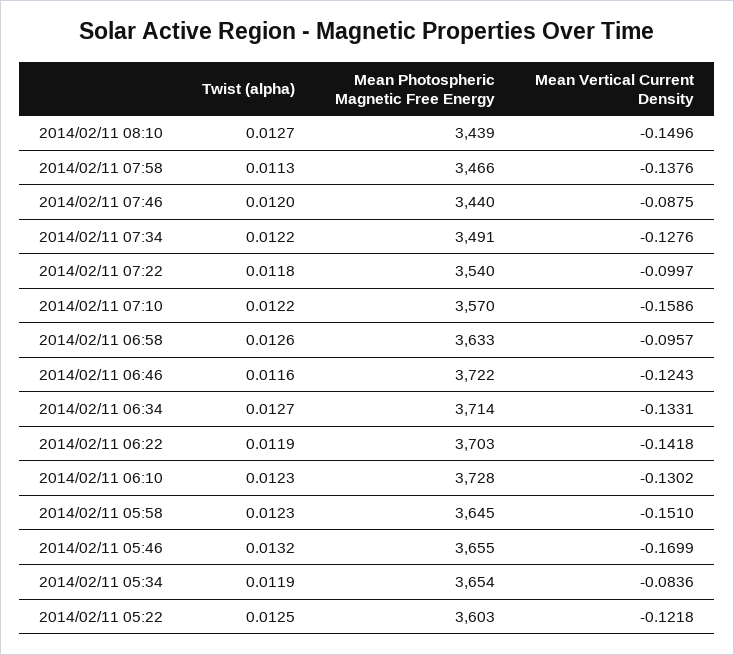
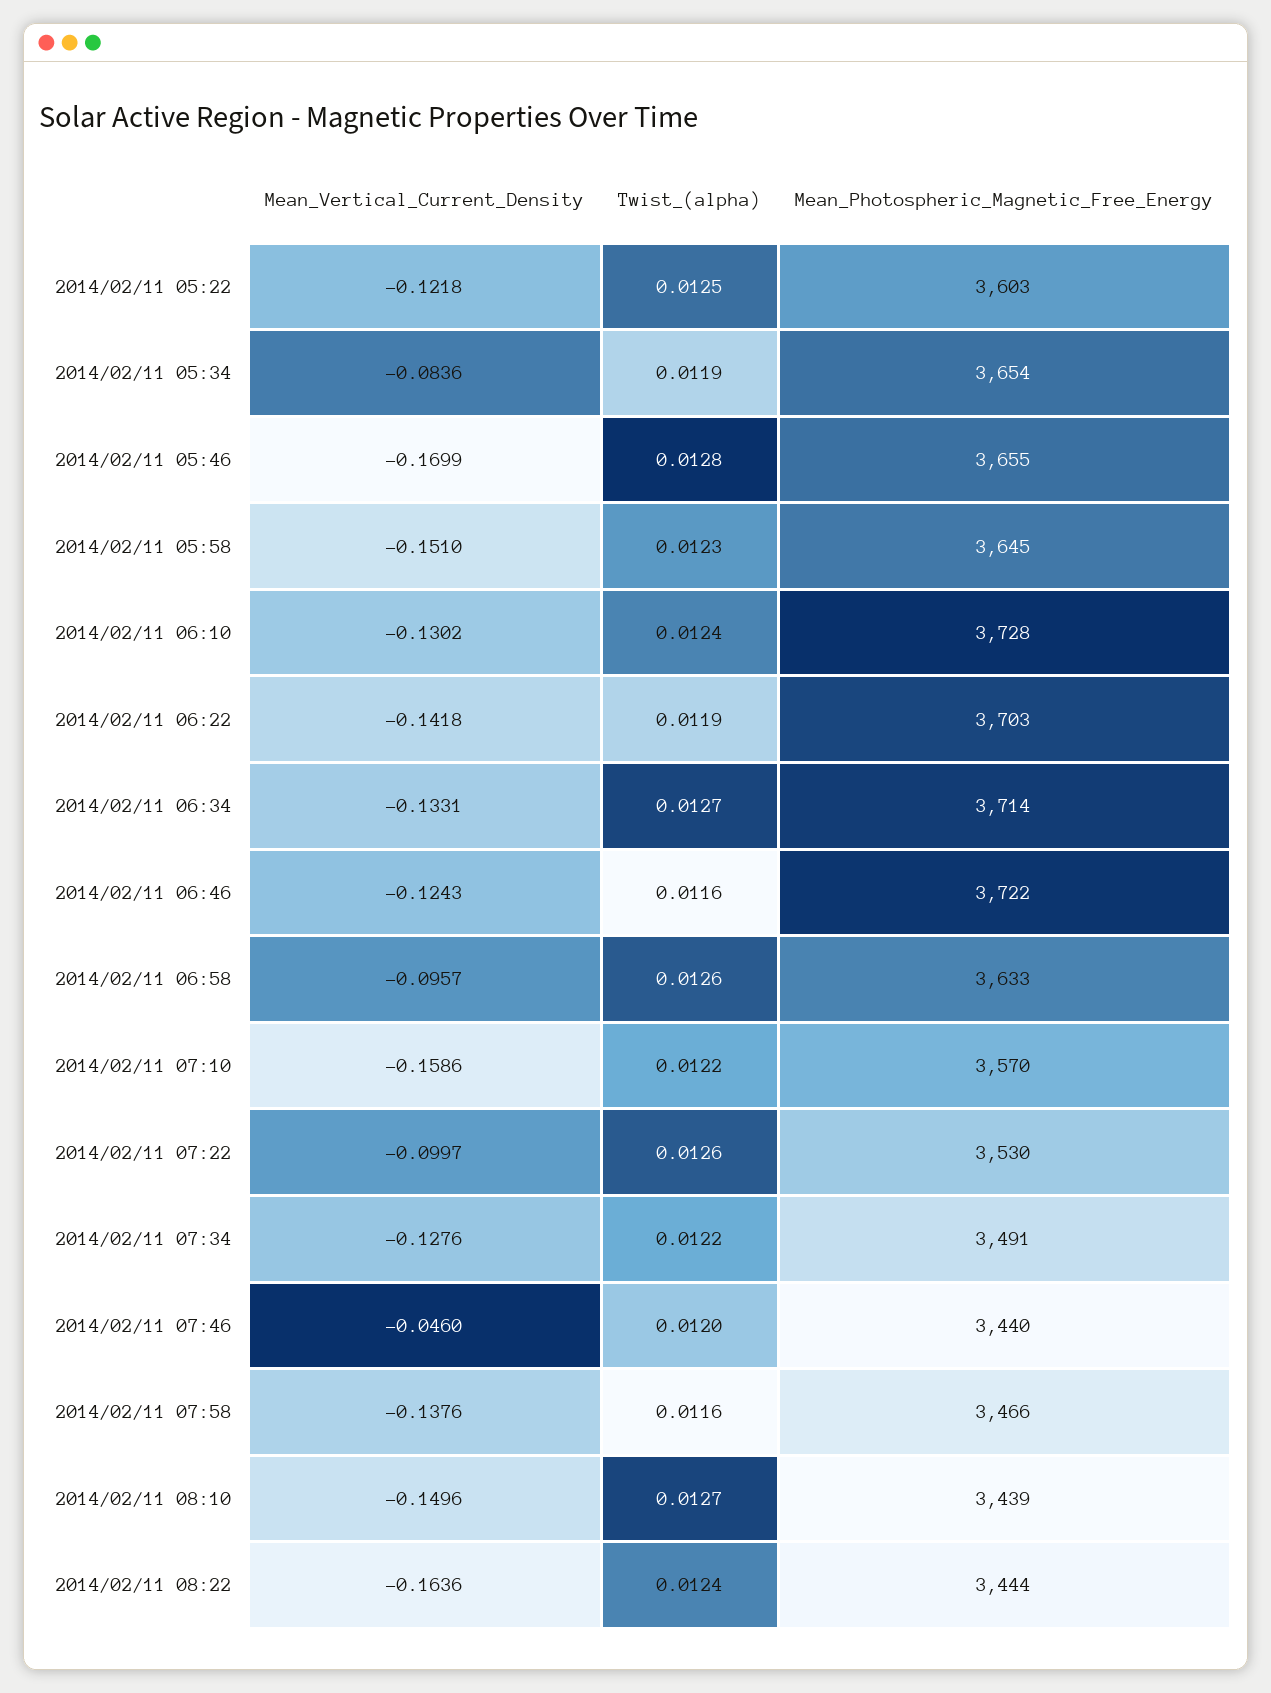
Twist (alpha), 2014/02/11 07:58: 0.0113 -> 0.0116
Mean Vertical Current Density, 2014/02/11 07:46: -0.0875 -> -0.046
Twist (alpha), 2014/02/11 07:22: 0.0118 -> 0.0126
Mean Photospheric Magnetic Free Energy, 2014/02/11 07:22: 3540 -> 3530
Twist (alpha), 2014/02/11 06:10: 0.0123 -> 0.0124
Twist (alpha), 2014/02/11 05:46: 0.0132 -> 0.0128
Mean Vertical Current Density, 2014/02/11 08:22: none -> -0.1636
Twist (alpha), 2014/02/11 08:22: none -> 0.0124
Mean Photospheric Magnetic Free Energy, 2014/02/11 08:22: none -> 3444

